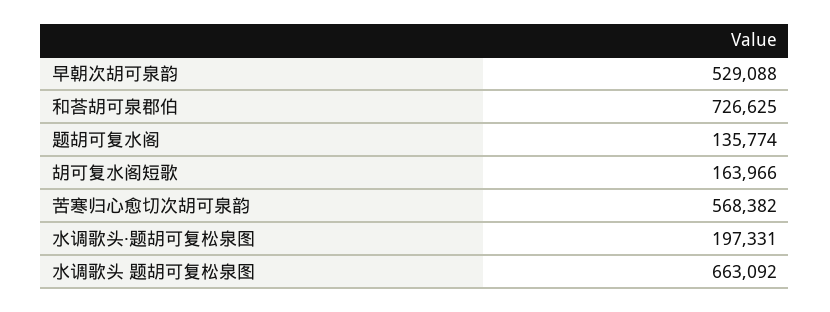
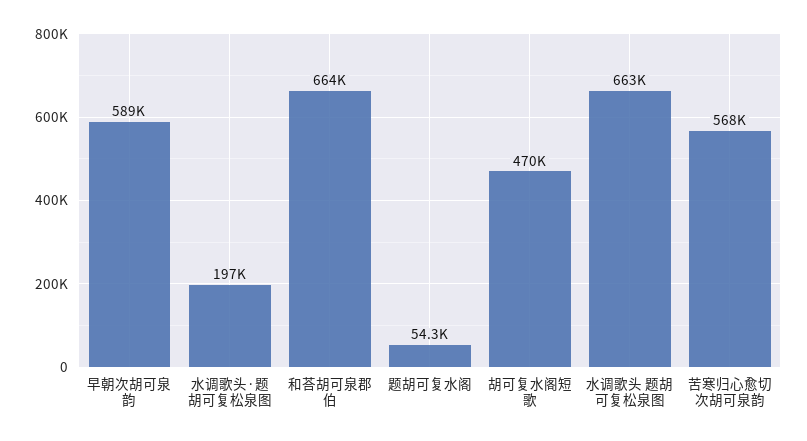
早朝次胡可泉韵: 529088 -> 589000
和荅胡可泉郡伯: 726625 -> 664000
题胡可复水阁: 135774 -> 54300
胡可复水阁短歌: 163966 -> 470000

